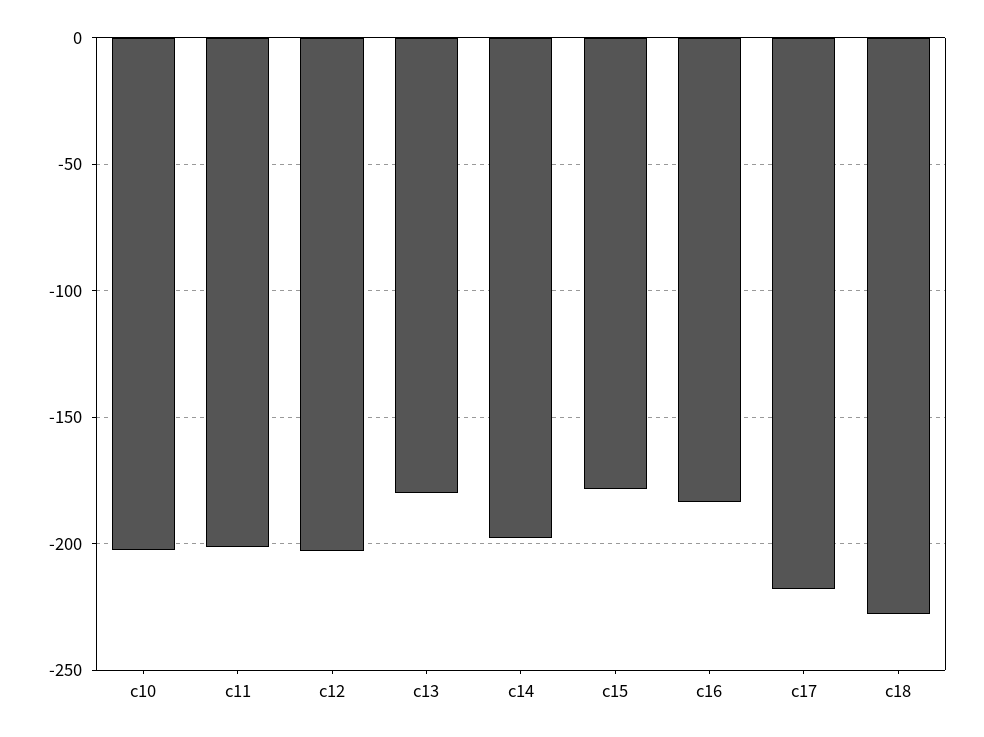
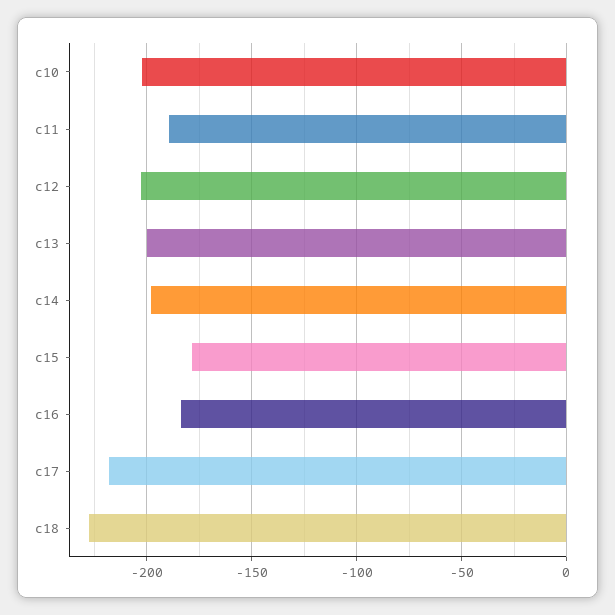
c11: -200 -> -190
c13: -180 -> -200

